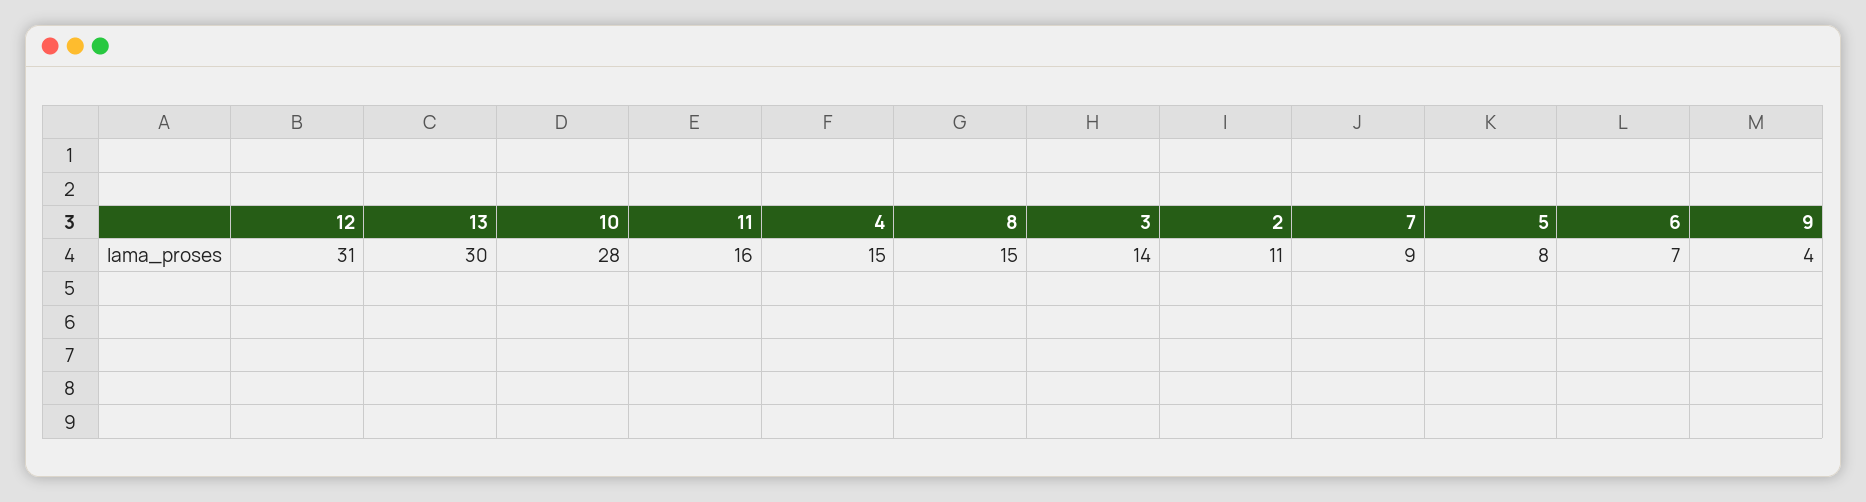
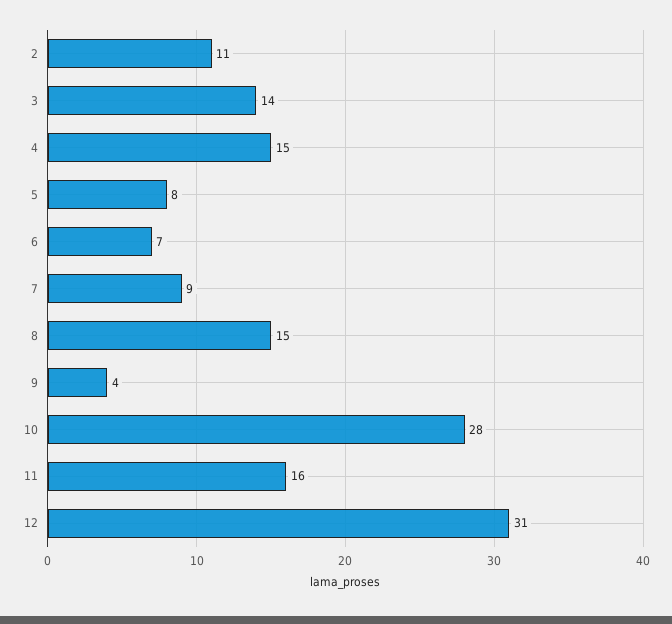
13: 30 -> none

